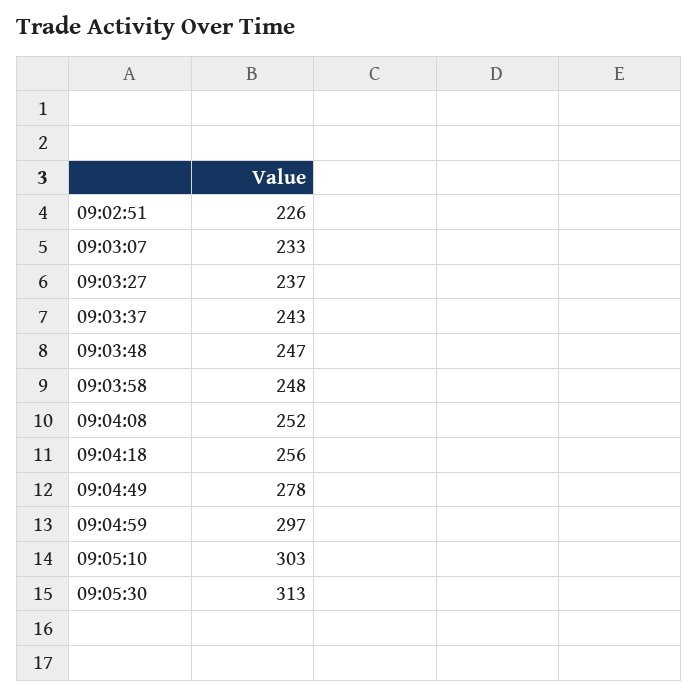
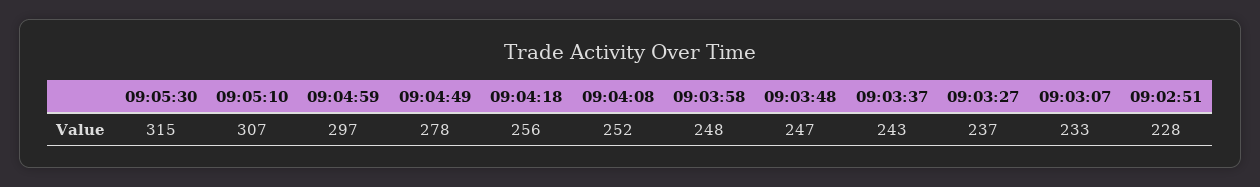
09:02:51: 226 -> 228
09:05:10: 303 -> 307
09:05:30: 313 -> 315

